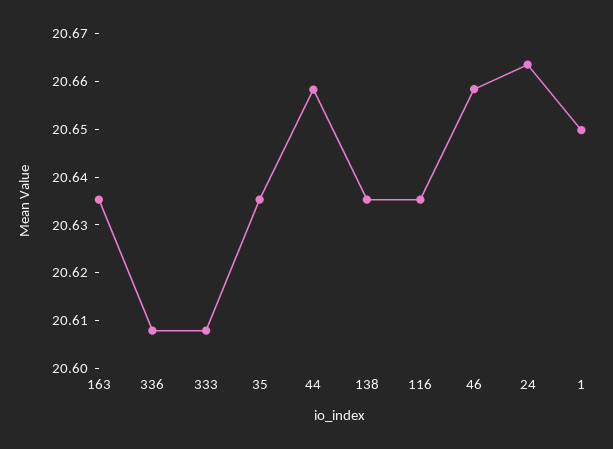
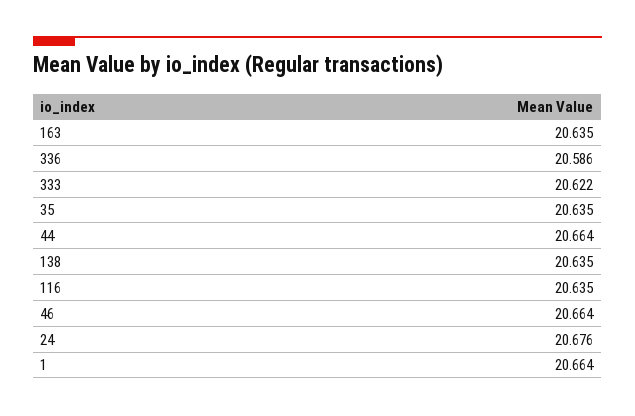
336: 20.608 -> 20.586
333: 20.608 -> 20.622
44: 20.658 -> 20.664
46: 20.658 -> 20.664
24: 20.664 -> 20.676
1: 20.65 -> 20.664

